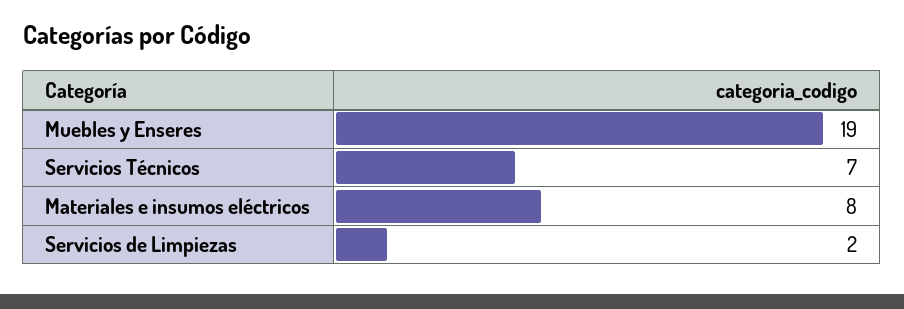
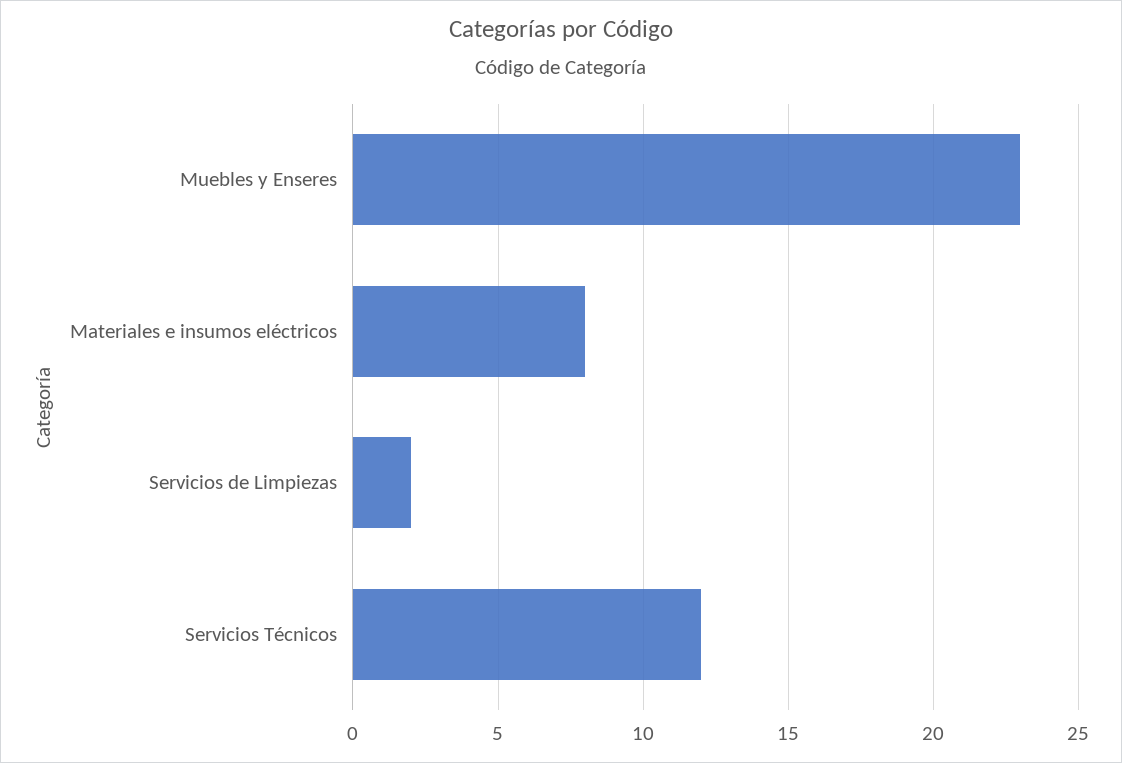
Muebles y Enseres: 19 -> 23
Servicios Técnicos: 7 -> 12

